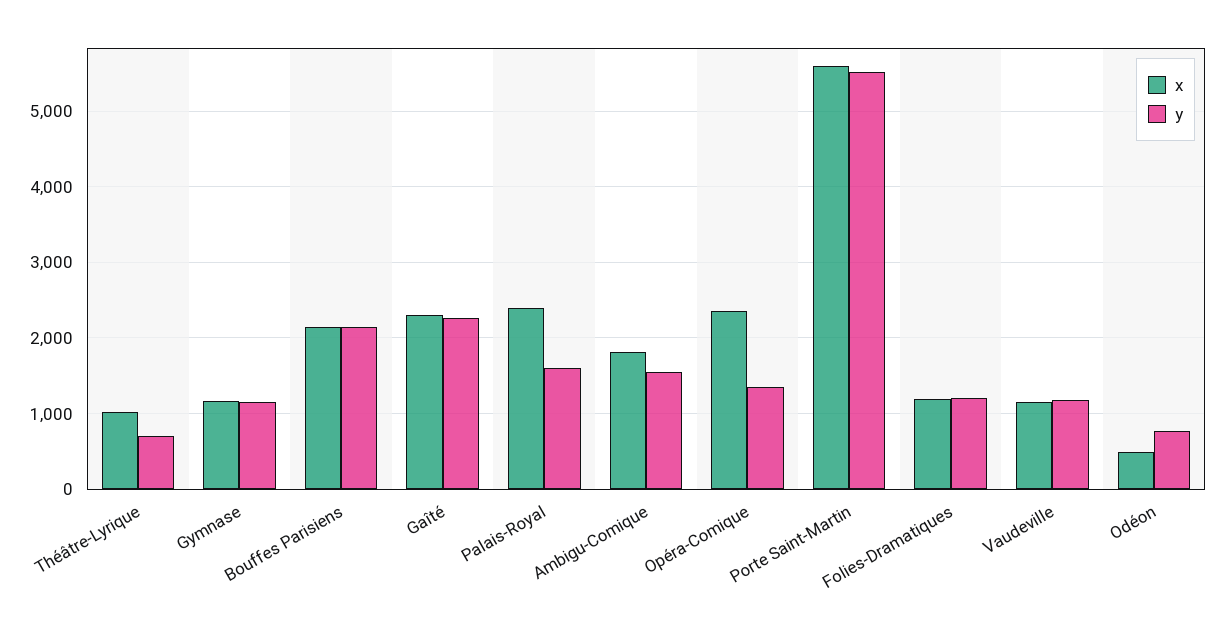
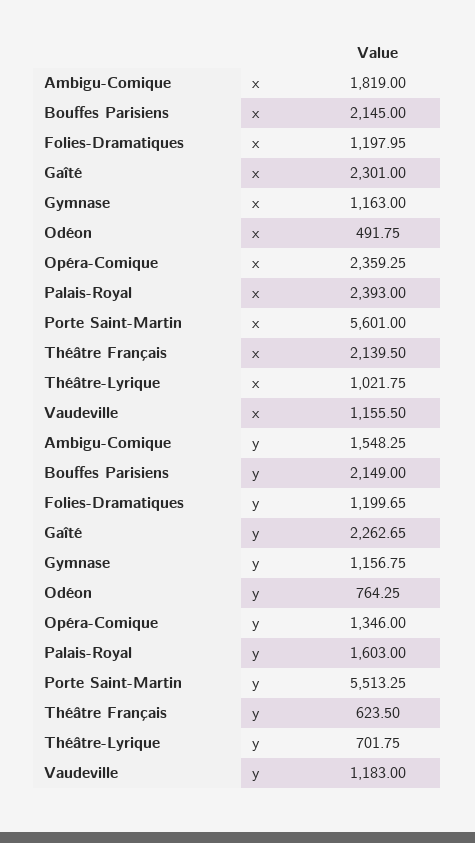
x, Théâtre Français: none -> 2139.5
y, Théâtre Français: none -> 623.5

